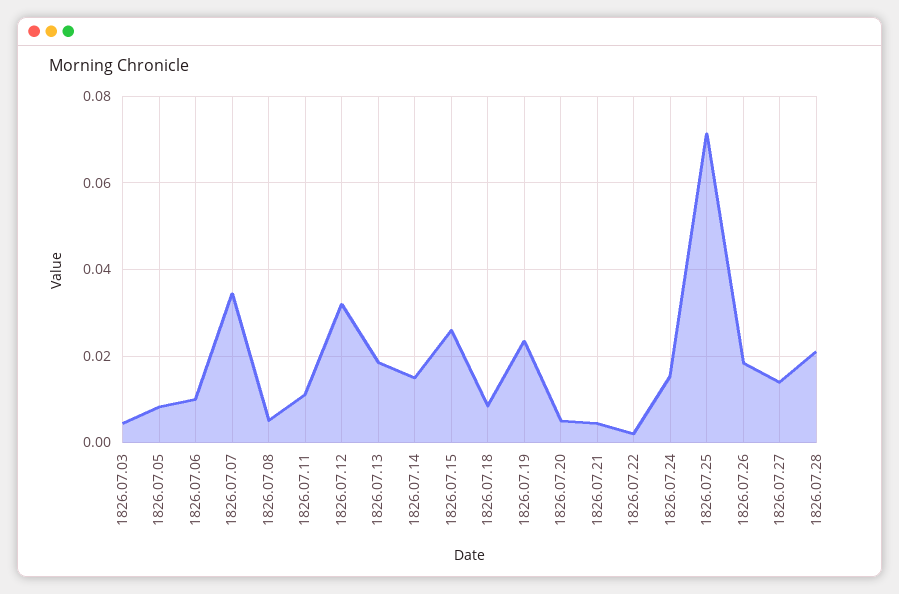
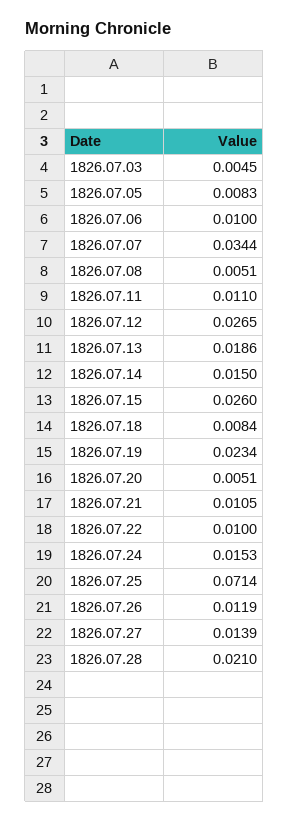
1826.07.12: 0.032 -> 0.0265
1826.07.21: 0.004 -> 0.0105
1826.07.22: 0.002 -> 0.01
1826.07.26: 0.018 -> 0.0119

